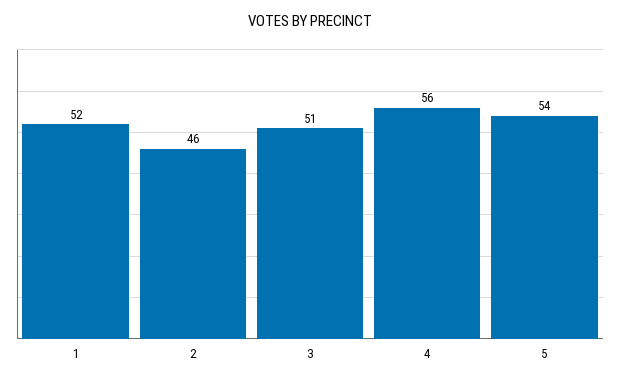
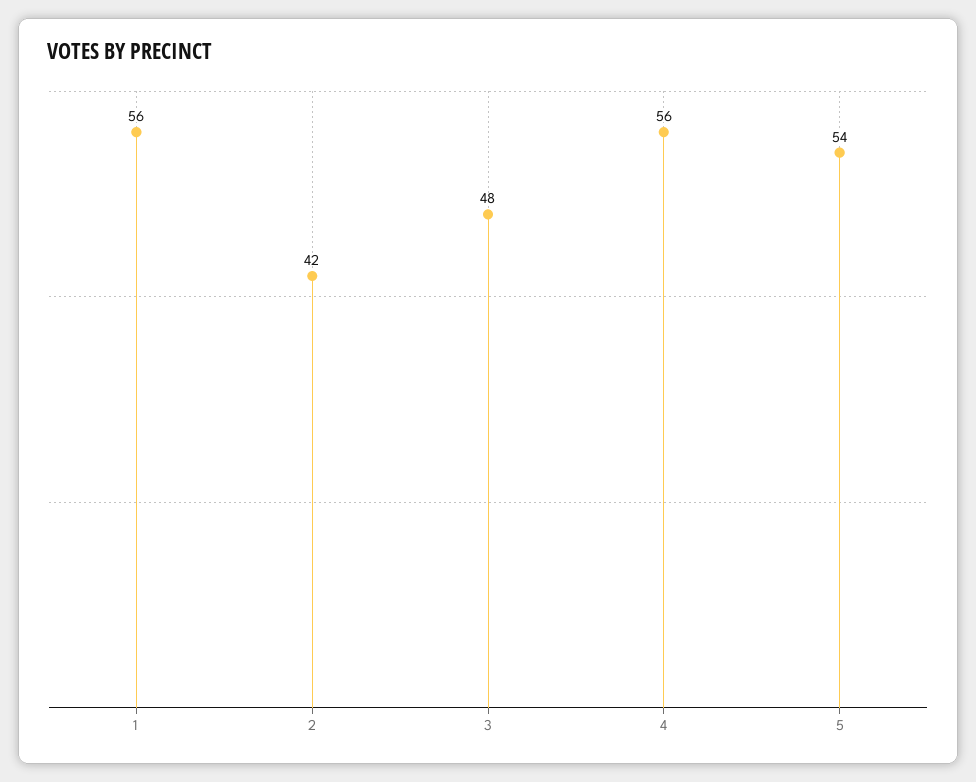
1: 52 -> 56
2: 46 -> 42
3: 51 -> 48

